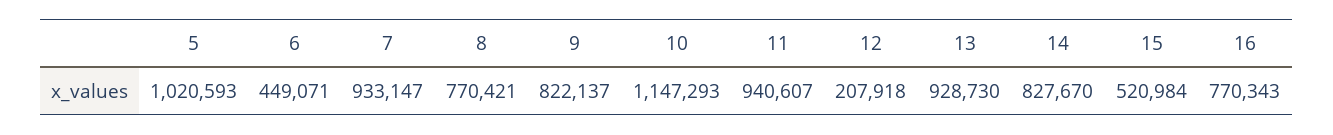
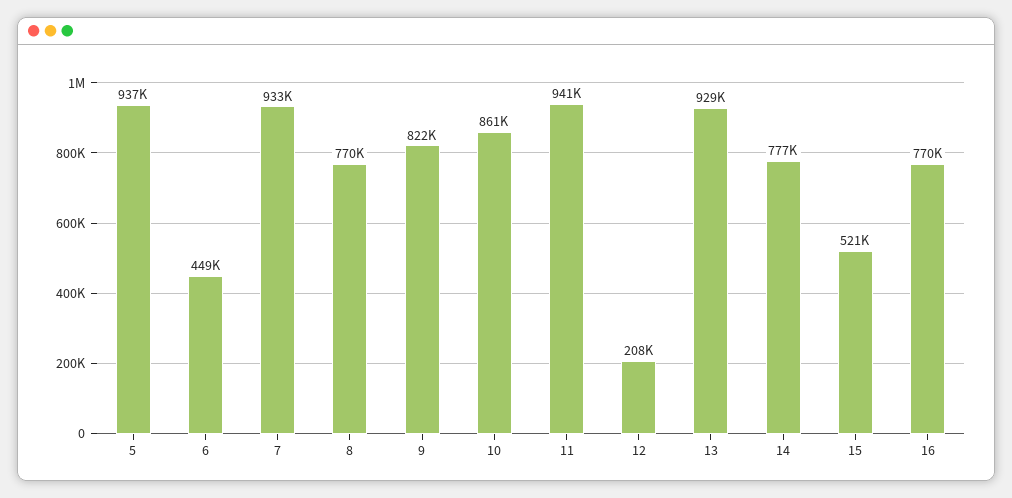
5: 1020593 -> 937000
10: 1147293 -> 861000
14: 827670 -> 777000

